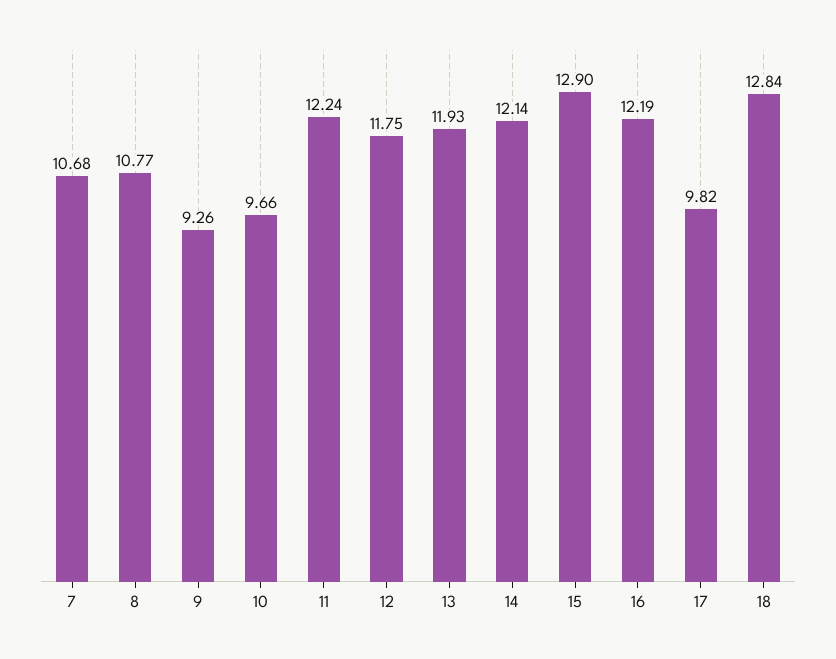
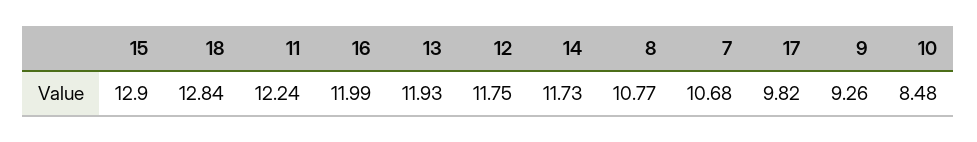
10: 9.66 -> 8.48
14: 12.14 -> 11.73
16: 12.19 -> 11.99

